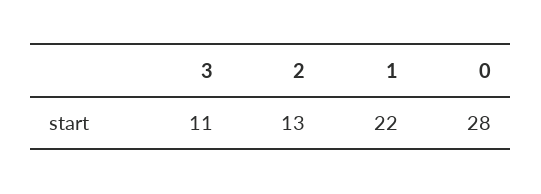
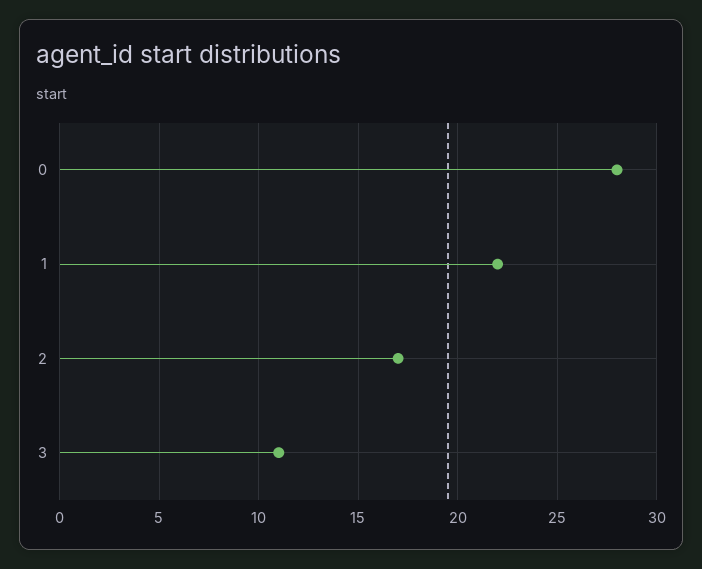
2: 13 -> 17

